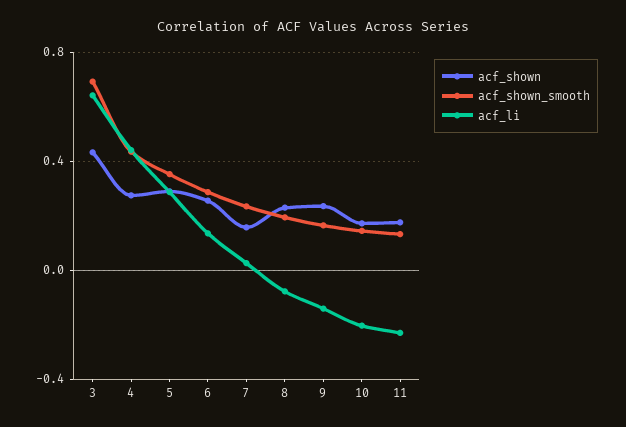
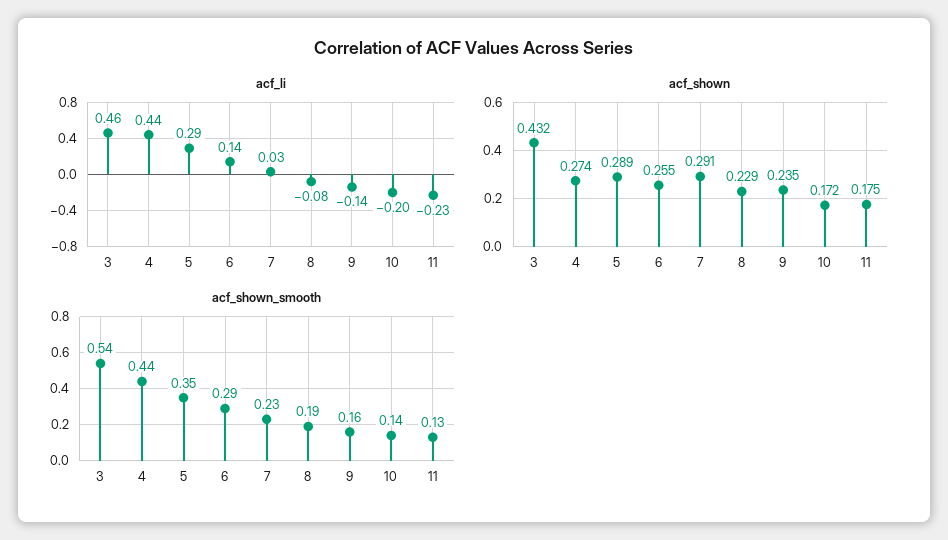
acf_shown_smooth, 3: 0.7 -> 0.54
acf_li, 3: 0.65 -> 0.46
acf_shown, 7: 0.15 -> 0.291

